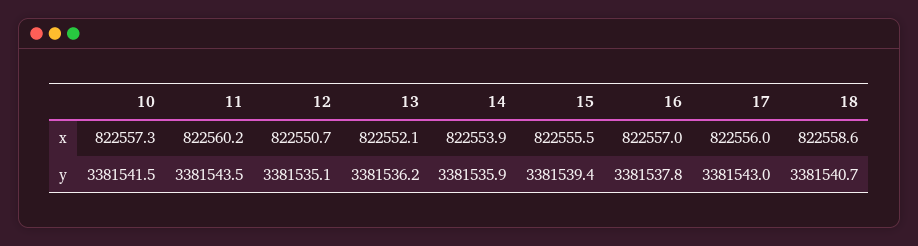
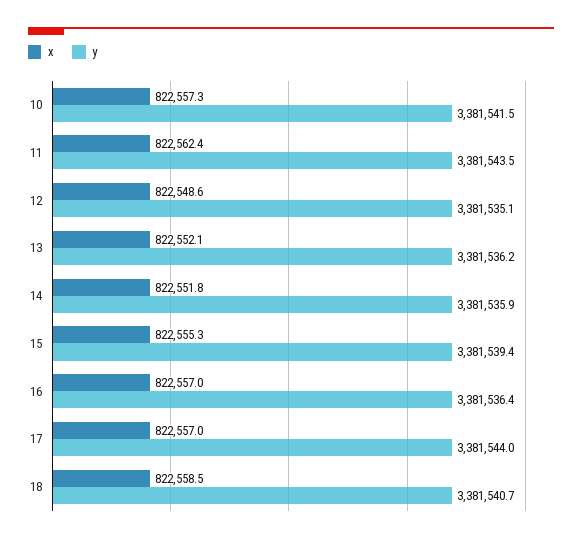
x, 11: 822560.2 -> 822562.4
x, 12: 822550.7 -> 822548.6
x, 14: 822553.9 -> 822551.8
x, 15: 822555.5 -> 822555.3
x, 17: 822556 -> 822557
x, 18: 822558.6 -> 822558.5
y, 16: 3381537.8 -> 3381536.4
y, 17: 3381543 -> 3381544

